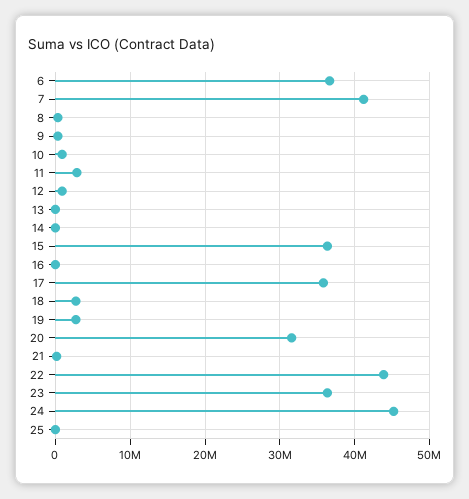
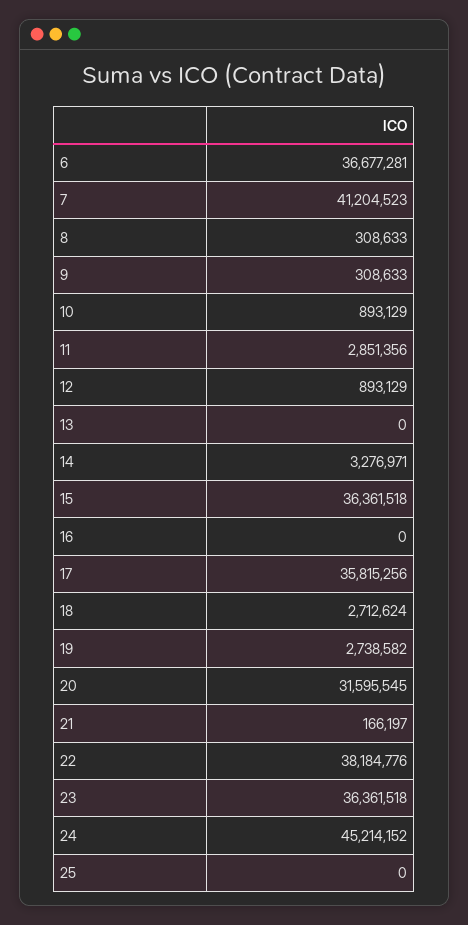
14: 0 -> 3276971
22: 44000000 -> 38184776

